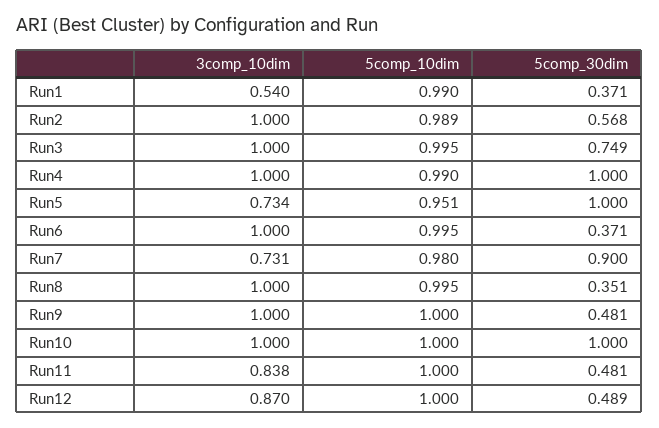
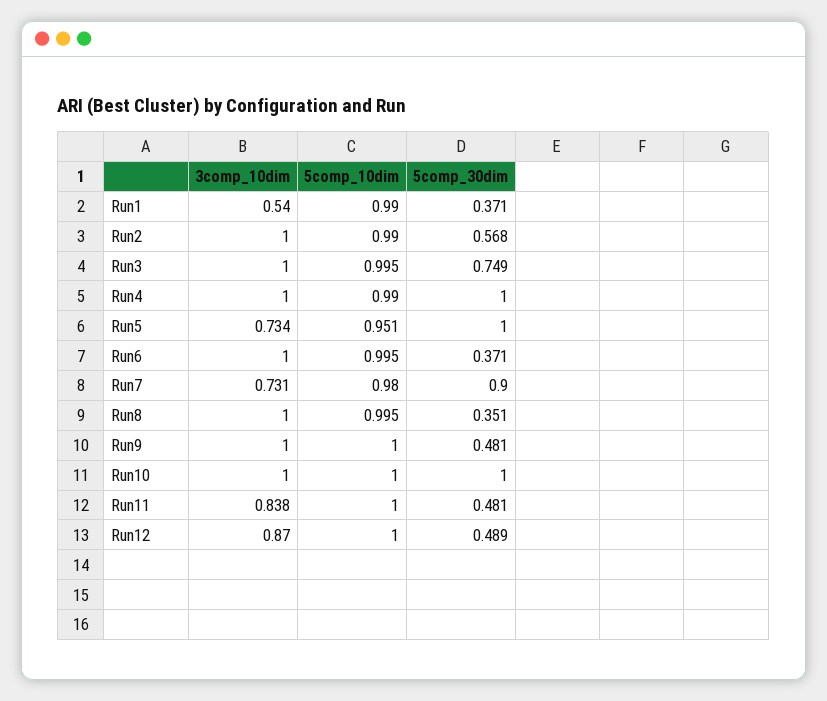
5comp_10dim, Run2: 0.989 -> 0.99

